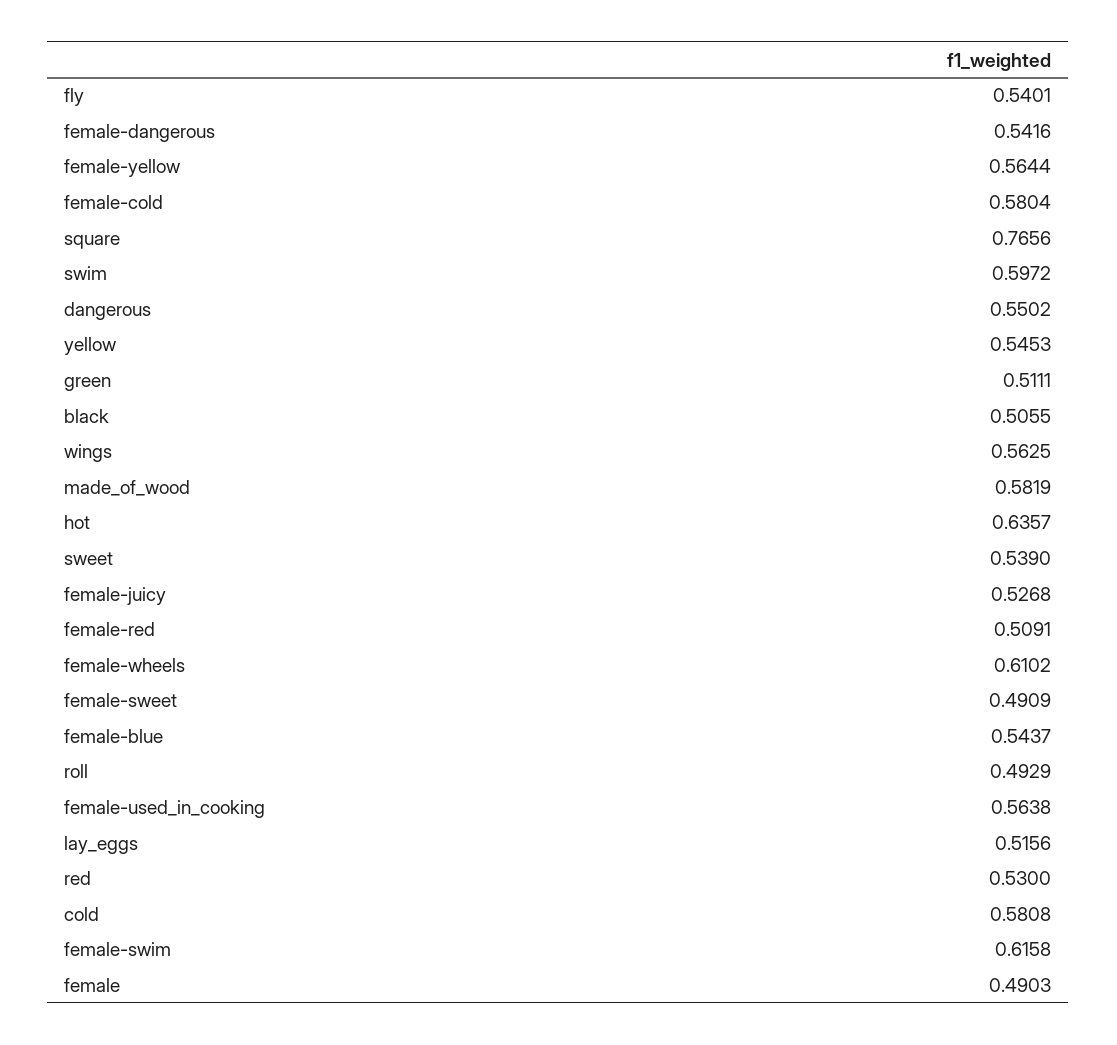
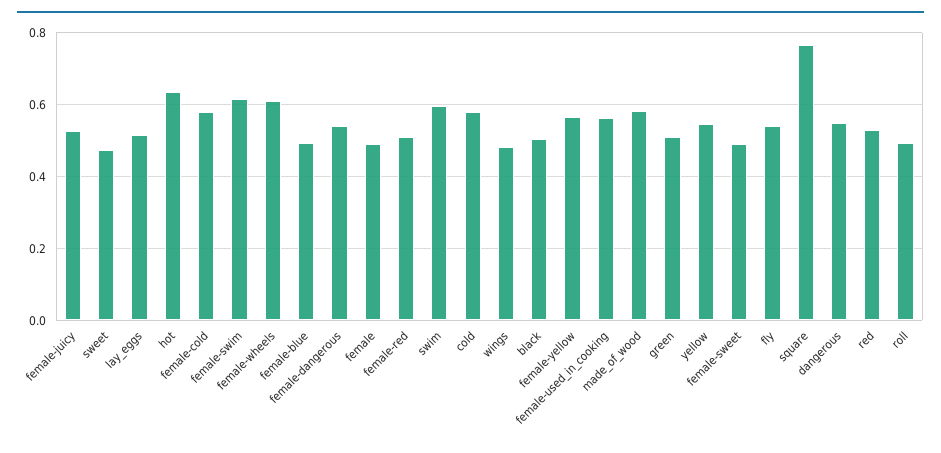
wings: 0.5625 -> 0.48
sweet: 0.539 -> 0.48
female-blue: 0.5437 -> 0.5

